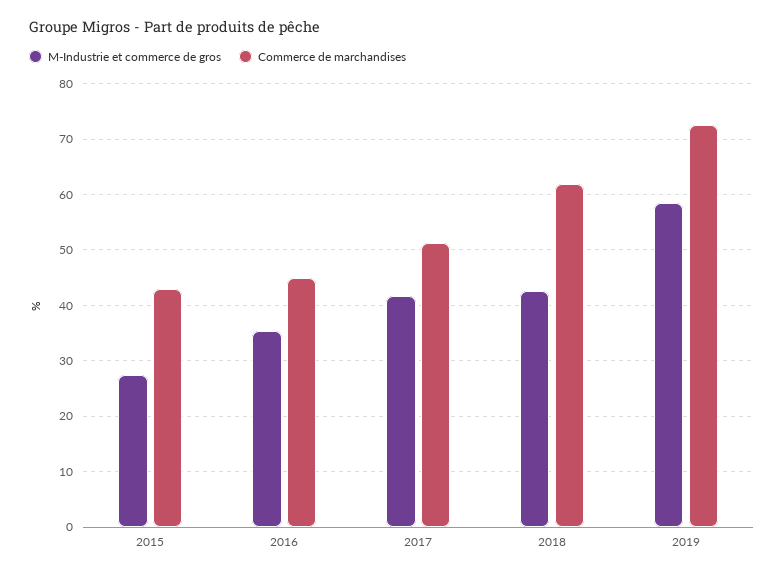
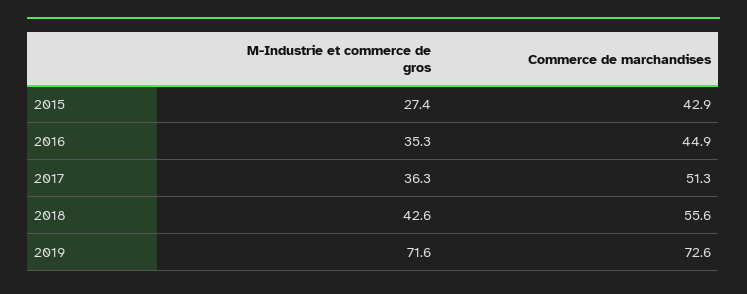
M-Industrie et commerce de gros, 2017: 42 -> 36.3
Commerce de marchandises, 2018: 62 -> 55.6
M-Industrie et commerce de gros, 2019: 58 -> 71.6

